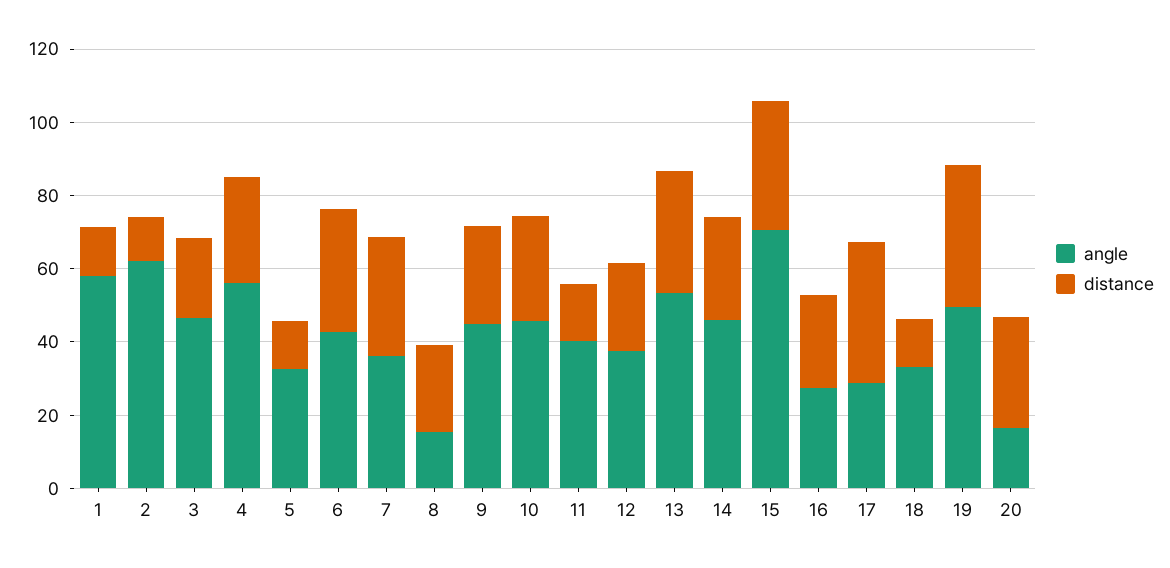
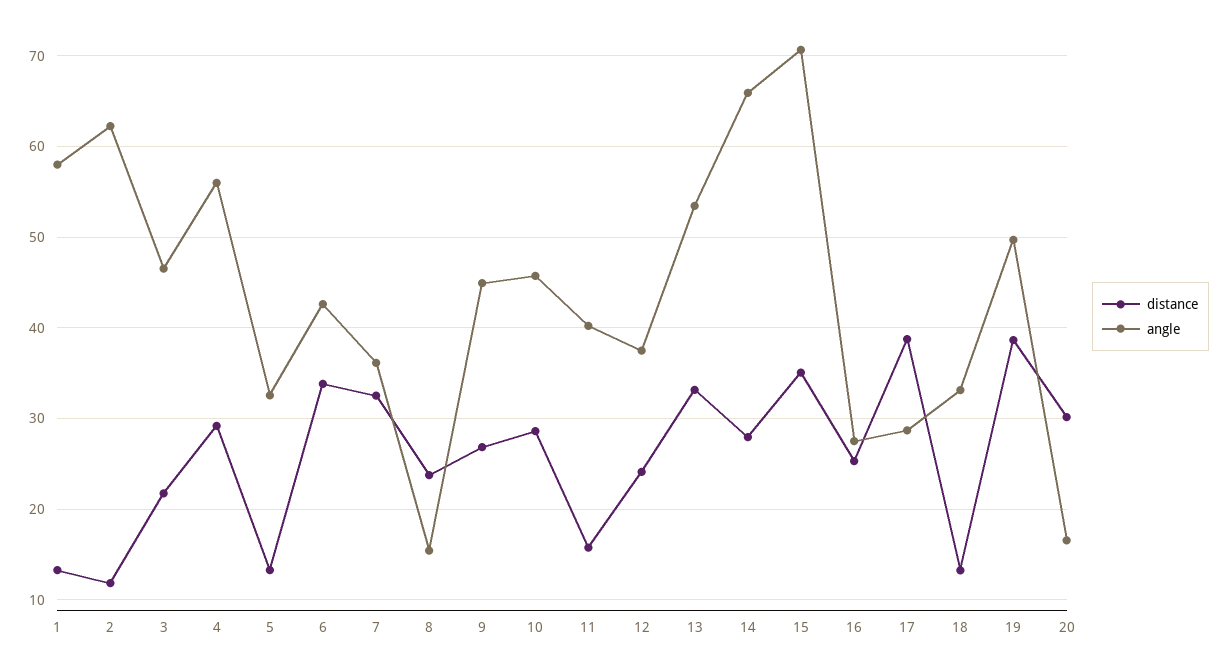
angle, 14: 45 -> 66

